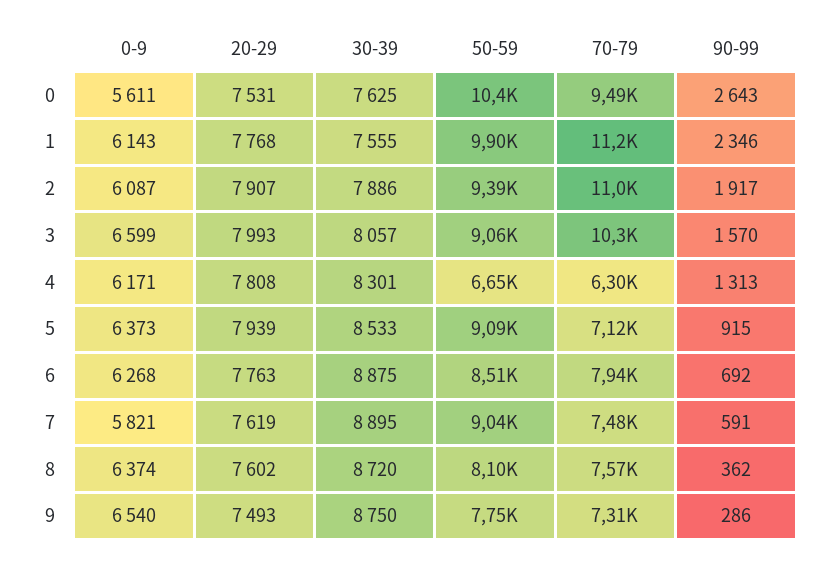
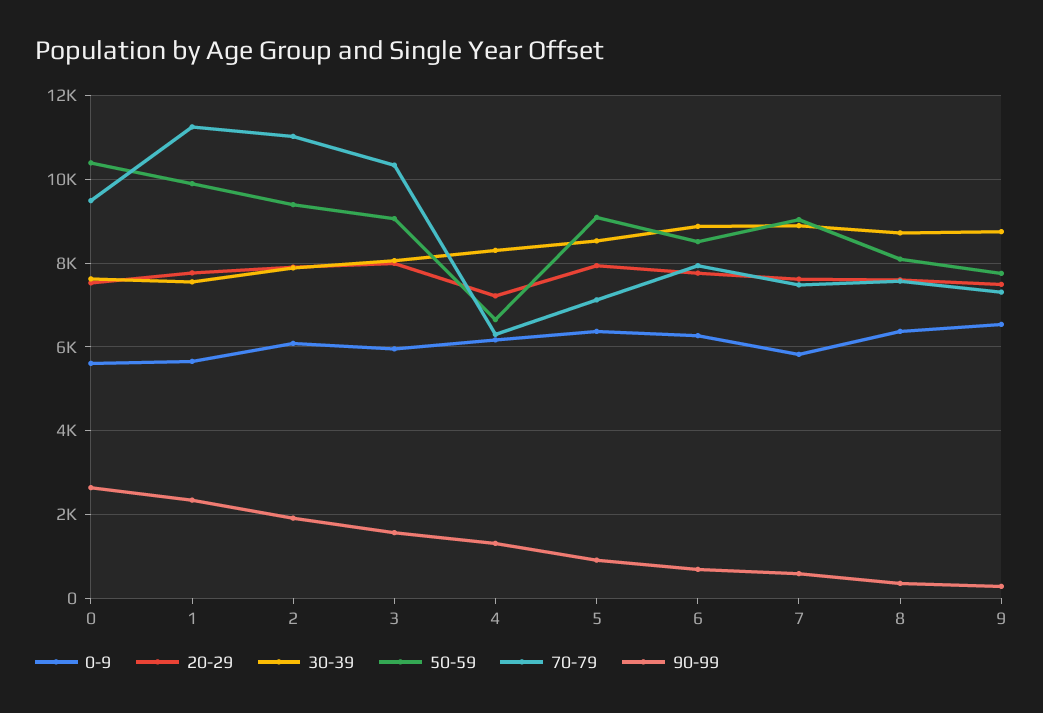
0-9, 1: 6143 -> 5600
0-9, 3: 6599 -> 6000
20-29, 4: 7808 -> 7200

